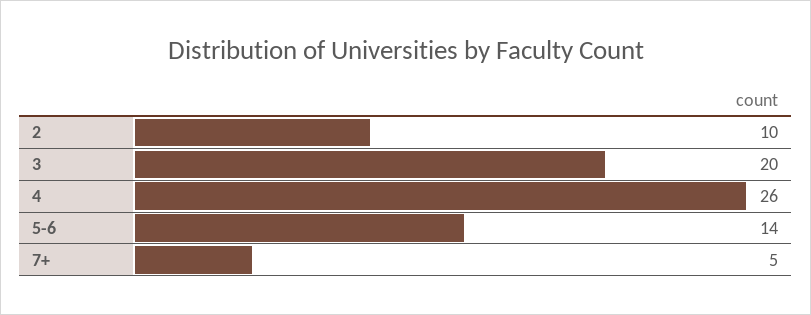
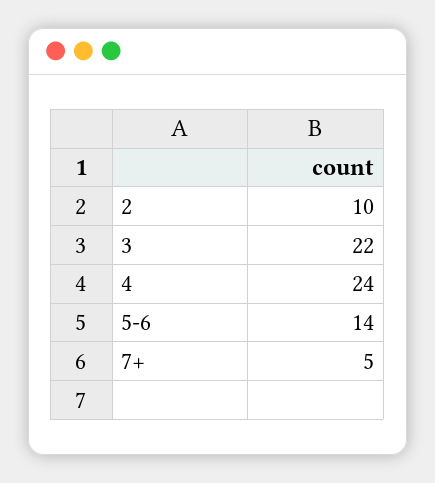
3: 20 -> 22
4: 26 -> 24

